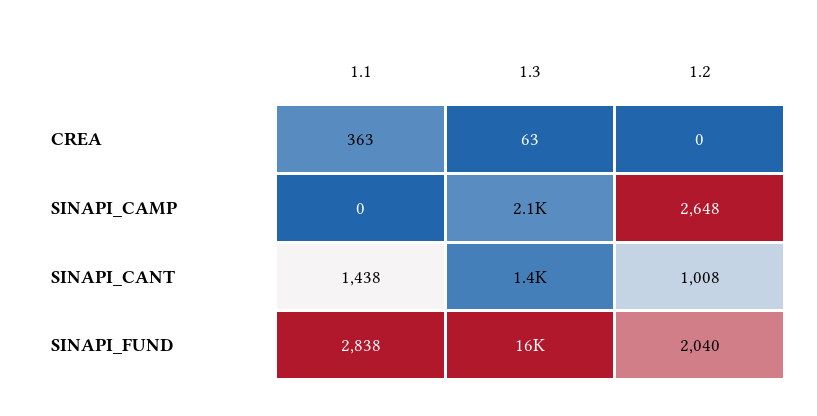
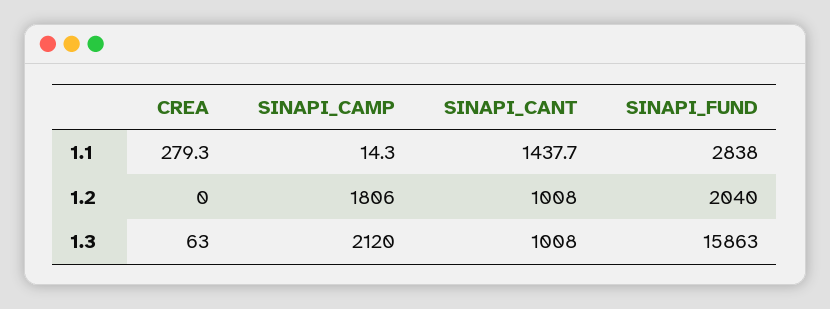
1.1, CREA: 363 -> 279.3
1.1, SINAPI_CAMP: 0 -> 14.3
1.2, SINAPI_CAMP: 2648 -> 1806
1.3, SINAPI_CANT: 1400 -> 1008

